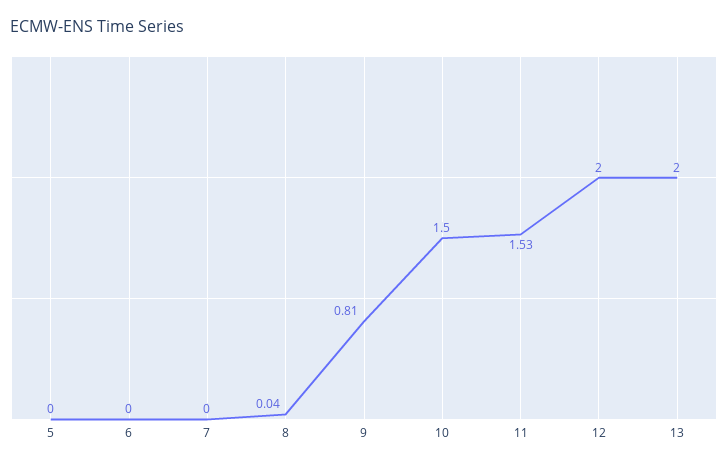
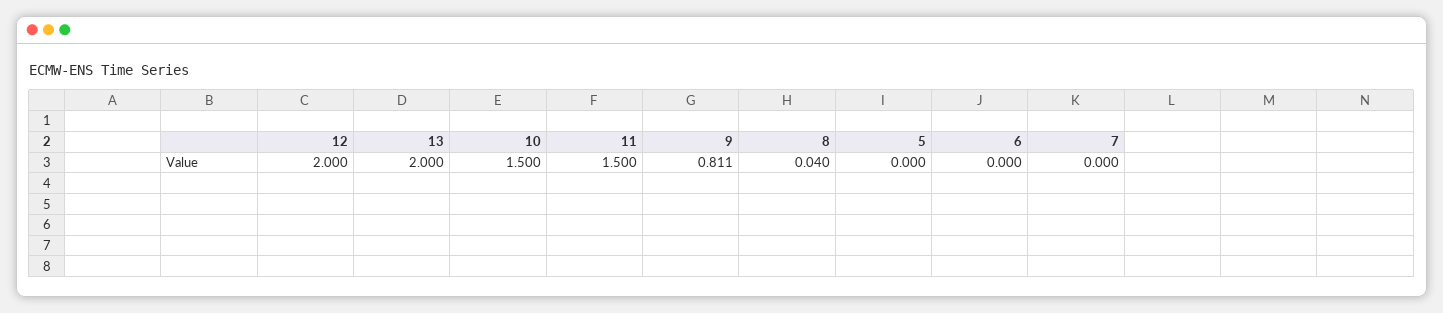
11: 1.53 -> 1.5

